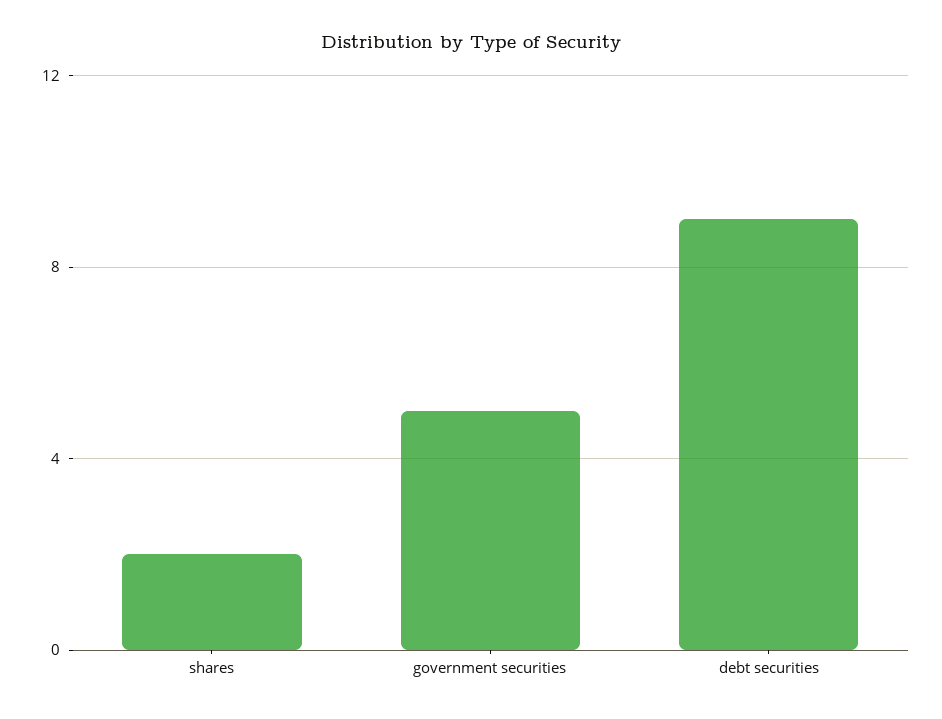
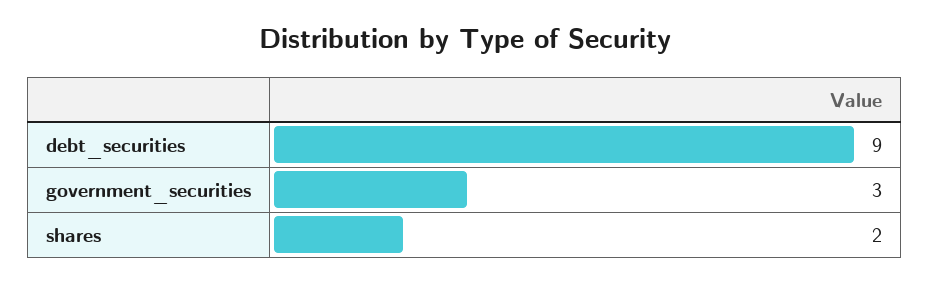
government securities: 5 -> 3

